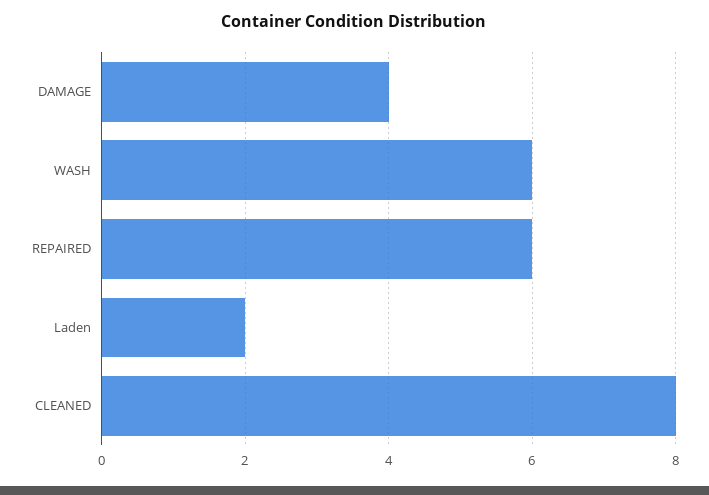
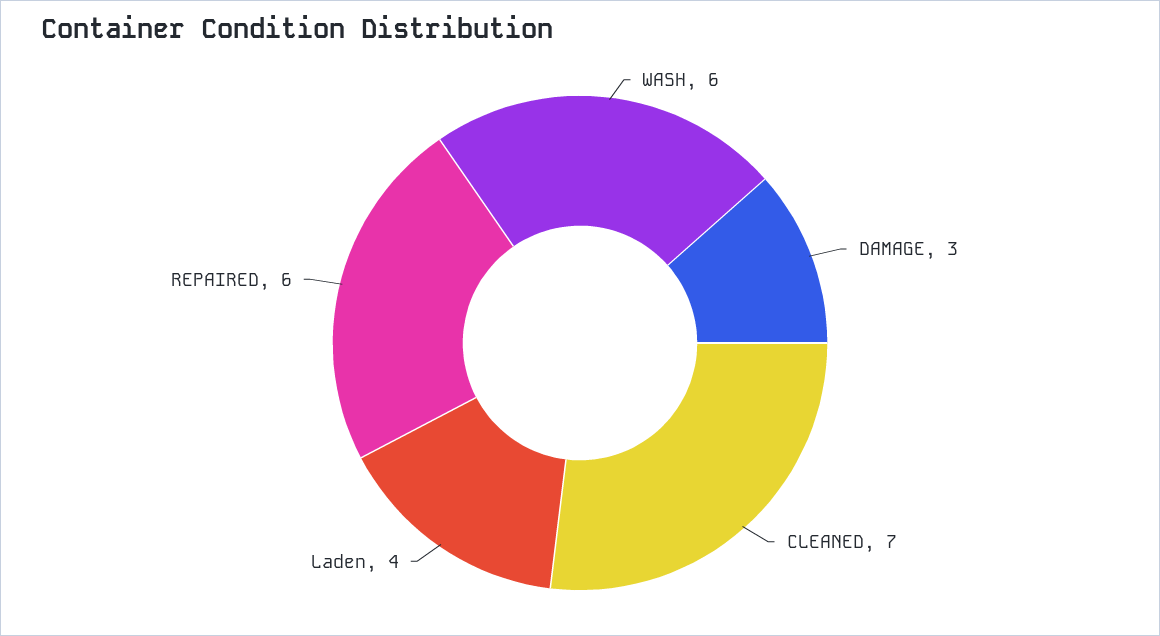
DAMAGE: 4 -> 3
Laden: 2 -> 4
CLEANED: 8 -> 7

